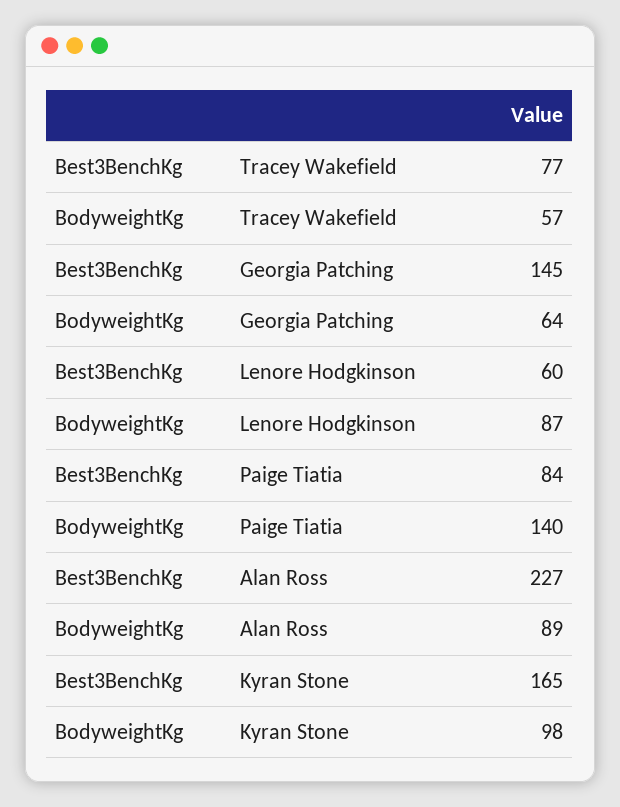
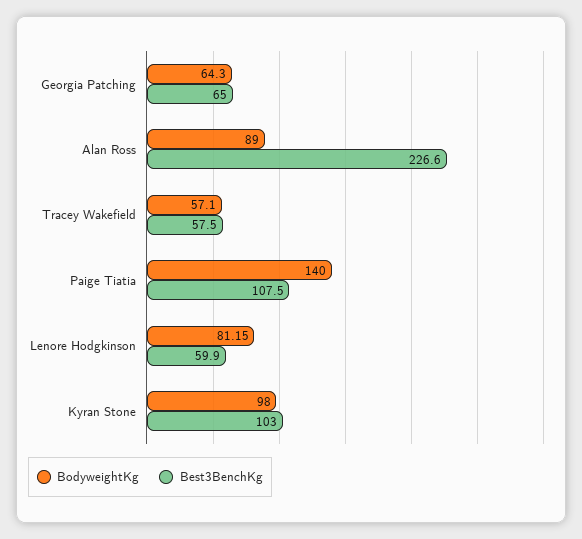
Best3BenchKg, Tracey Wakefield: 77 -> 57.5
Best3BenchKg, Georgia Patching: 145 -> 65
BodyweightKg, Lenore Hodgkinson: 87 -> 81.15
Best3BenchKg, Paige Tiatia: 84 -> 107.5
Best3BenchKg, Kyran Stone: 165 -> 103

